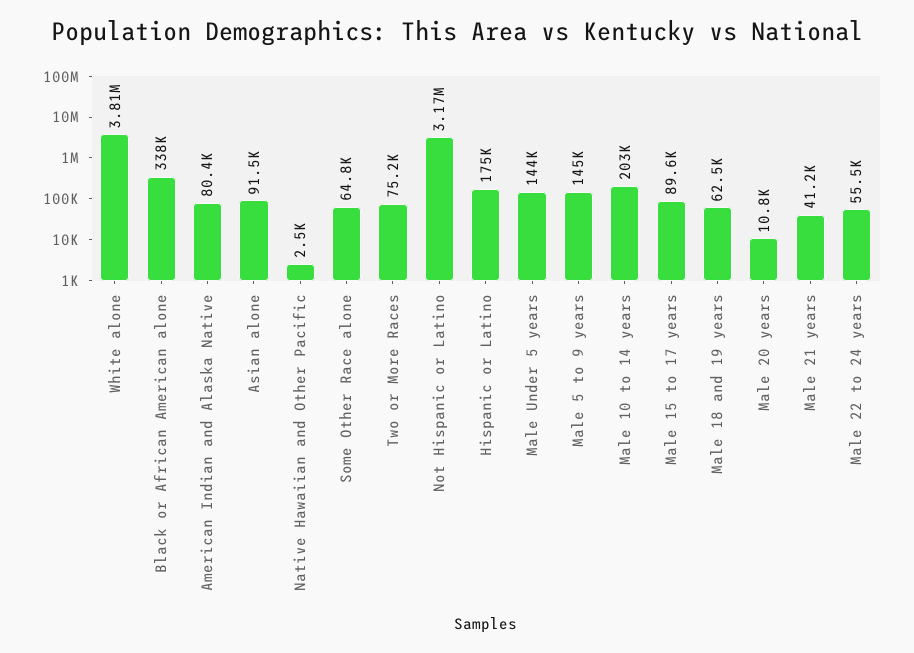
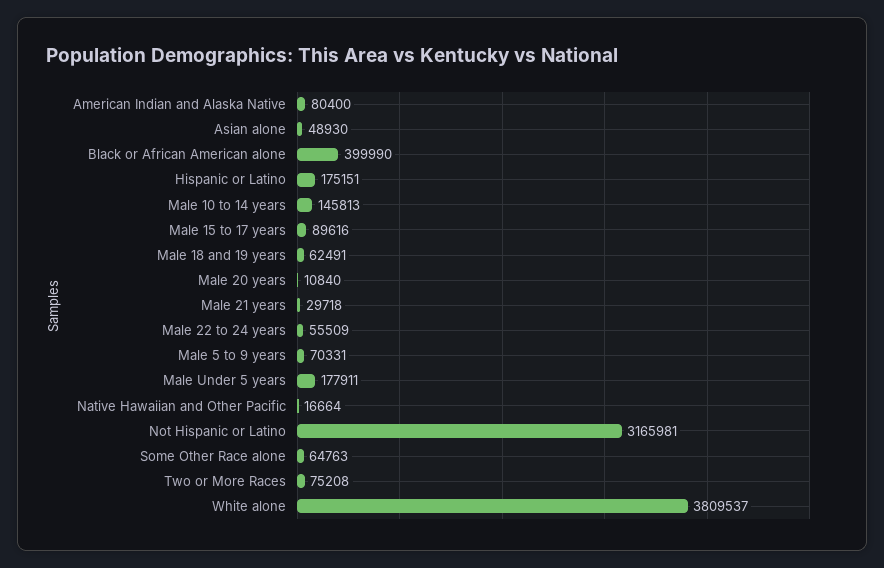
Black or African American alone: 338000 -> 399990
Asian alone: 91500 -> 48930
Native Hawaiian and Other Pacific: 2500 -> 16664
Male Under 5 years: 144000 -> 177911
Male 5 to 9 years: 145000 -> 70331
Male 10 to 14 years: 203000 -> 145813
Male 21 years: 41200 -> 29718

